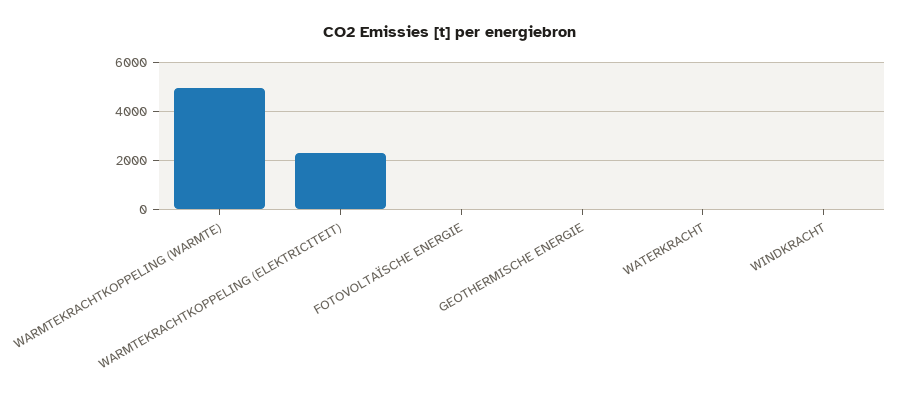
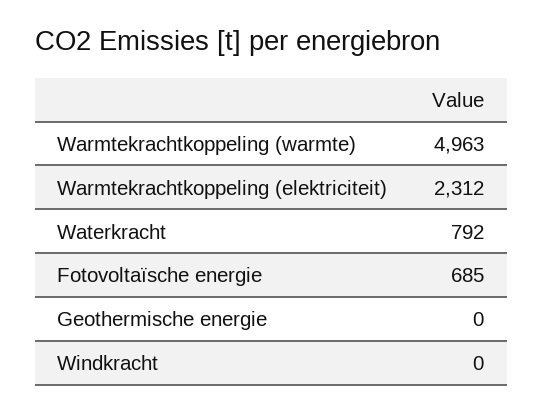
FOTOVOLTAÏSCHE ENERGIE: 0 -> 685
WATERKRACHT: 0 -> 792

